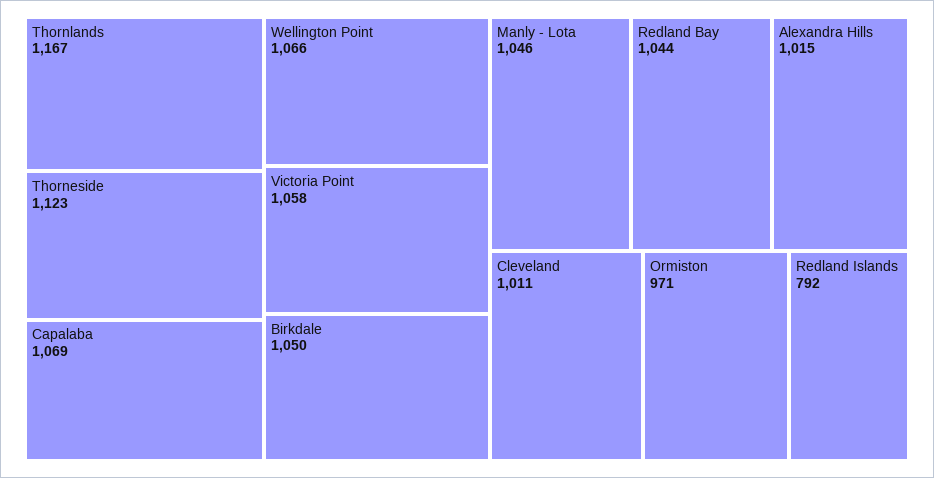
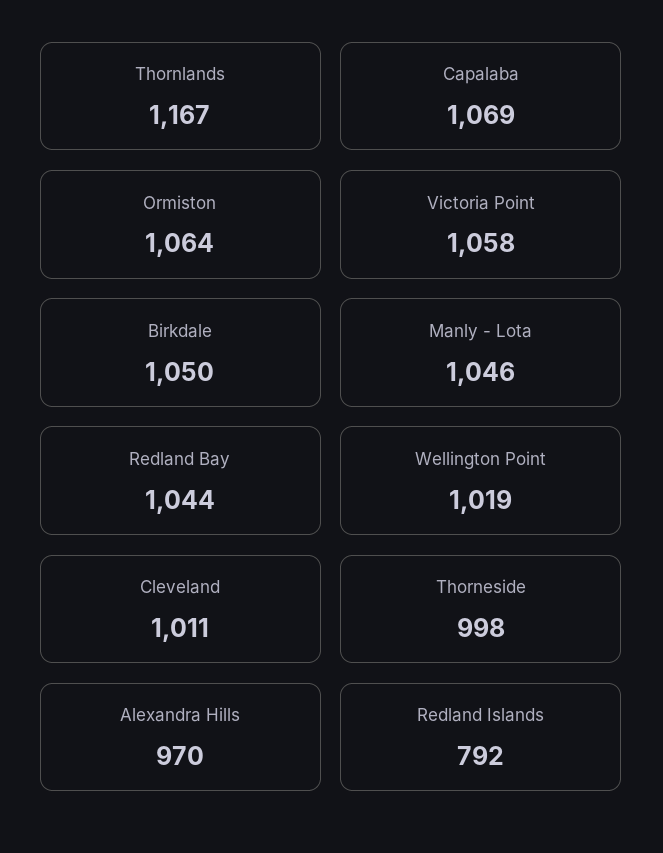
Thorneside: 1123 -> 998
Wellington Point: 1066 -> 1019
Alexandra Hills: 1015 -> 970
Ormiston: 971 -> 1064

